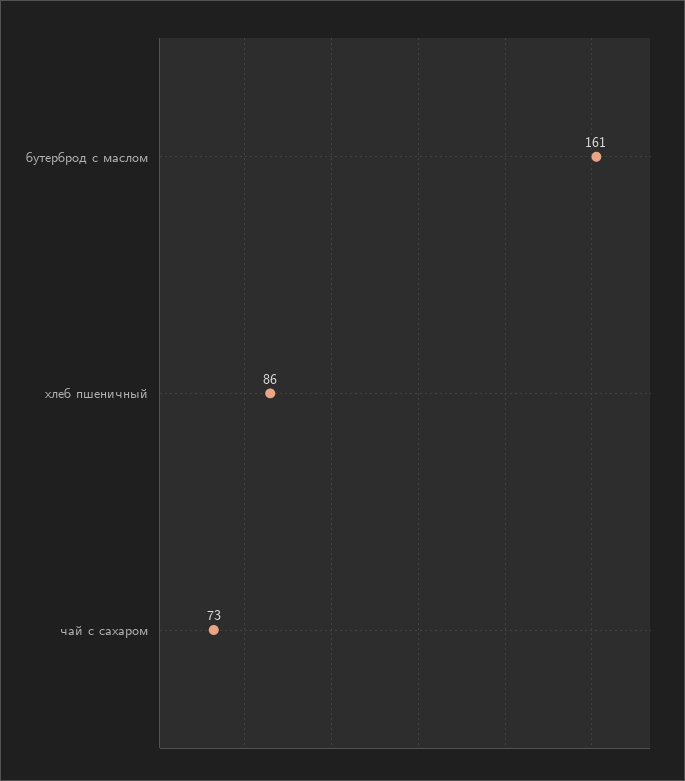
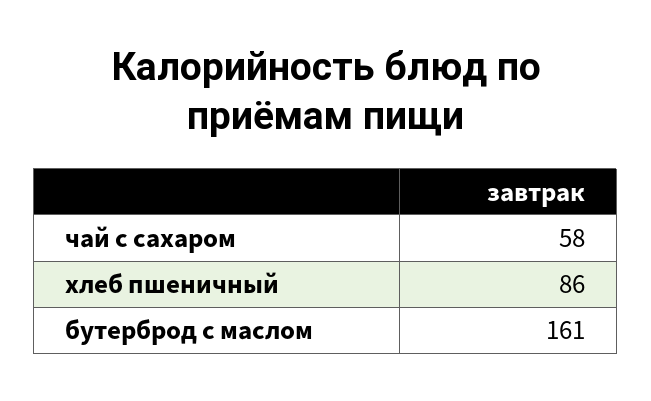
чай с сахаром: 73 -> 58

